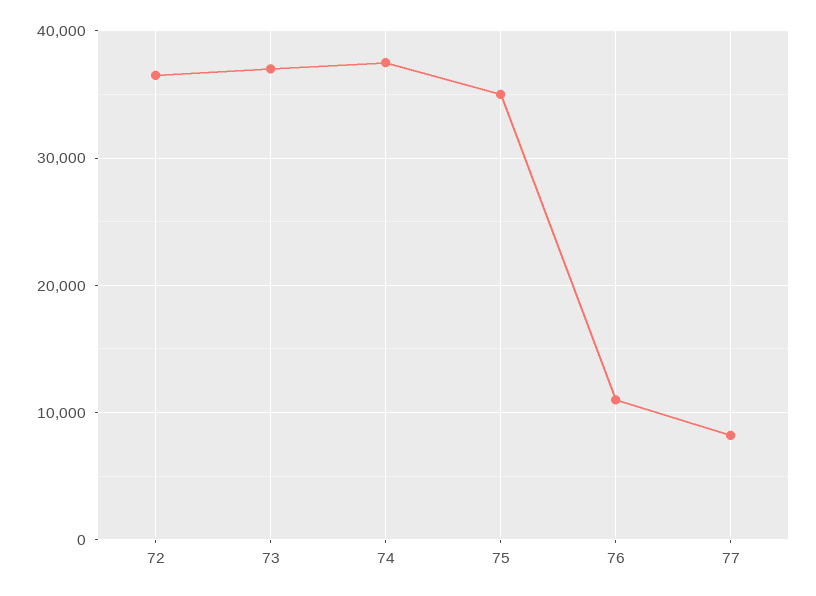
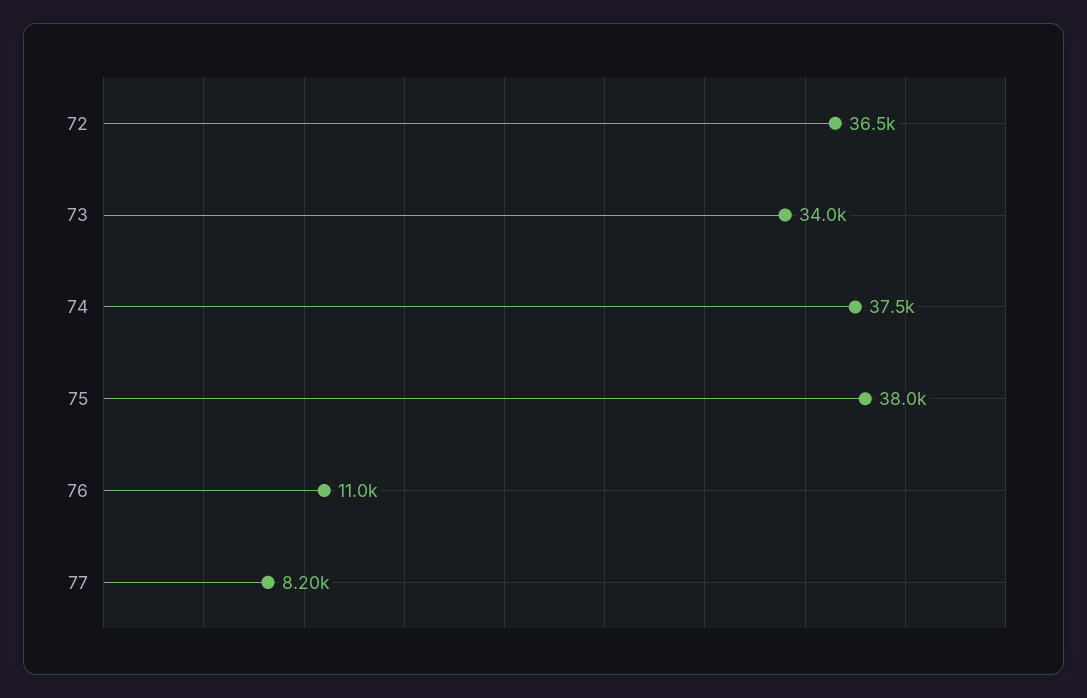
73: 37000 -> 34000
75: 35000 -> 38000

